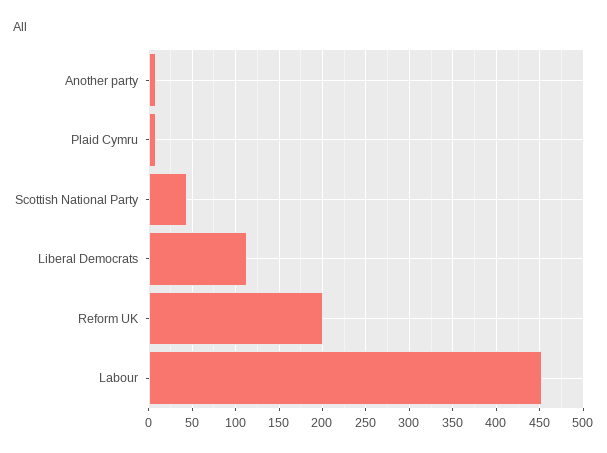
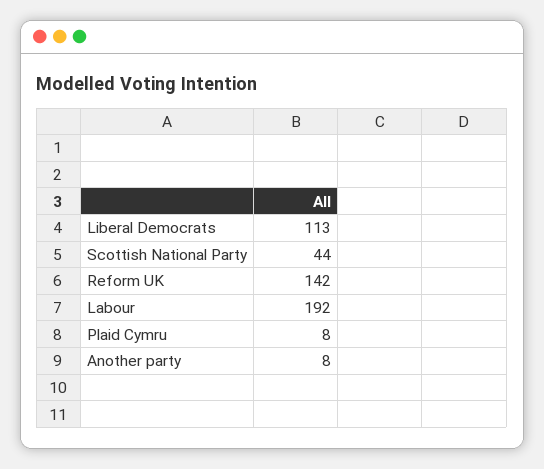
Reform UK: 200 -> 142
Labour: 450 -> 192

